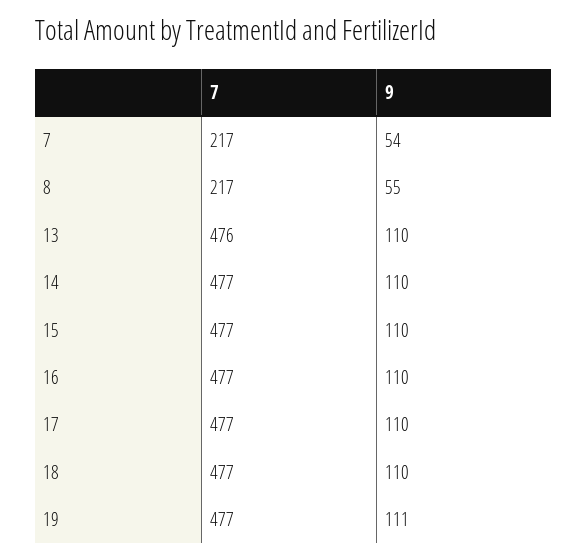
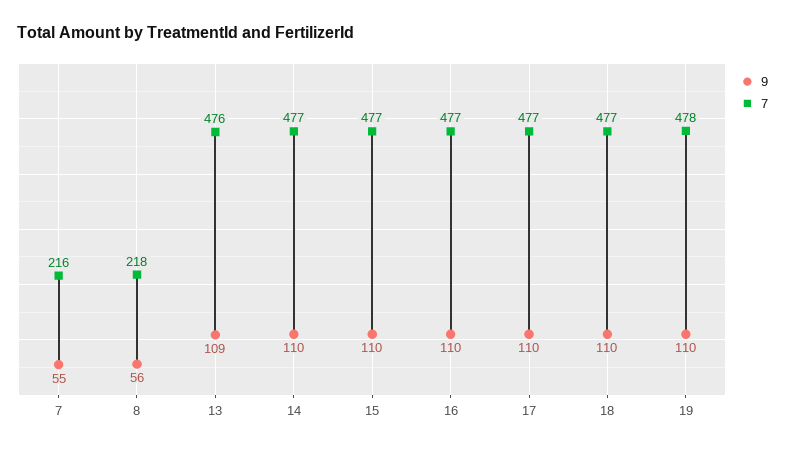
7, 7: 217 -> 216
9, 7: 54 -> 55
7, 8: 217 -> 218
9, 8: 55 -> 56
9, 13: 110 -> 109
7, 19: 477 -> 478
9, 19: 111 -> 110

